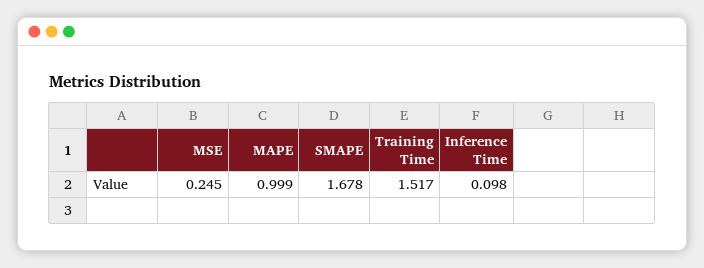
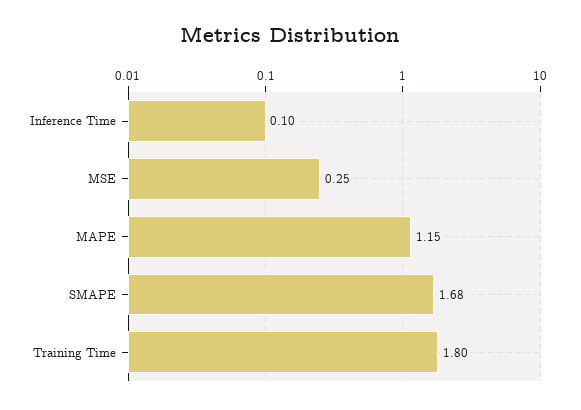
MAPE: 0.999 -> 1.15
Training Time: 1.517 -> 1.8

